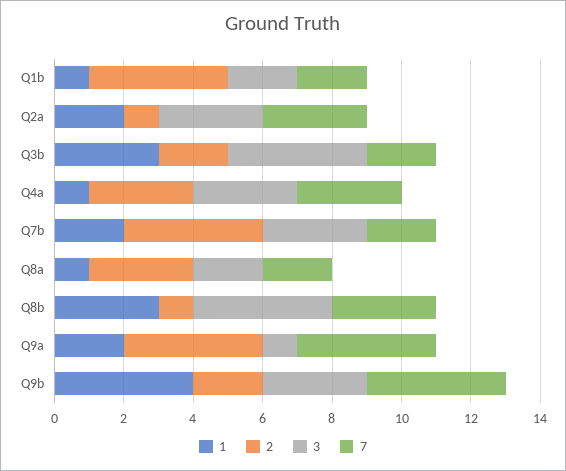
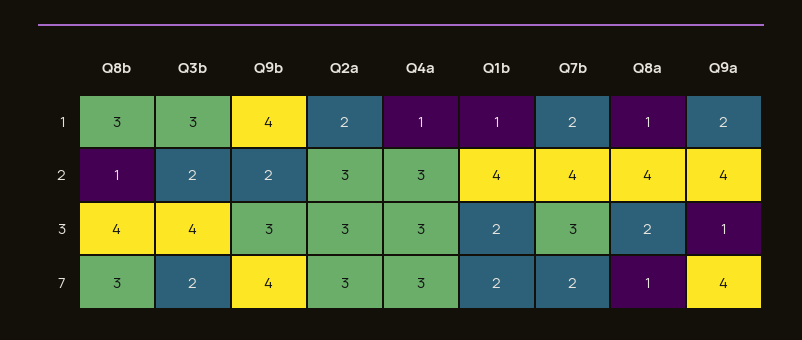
2, Q2a: 1 -> 3
2, Q8a: 3 -> 4
7, Q8a: 2 -> 1

